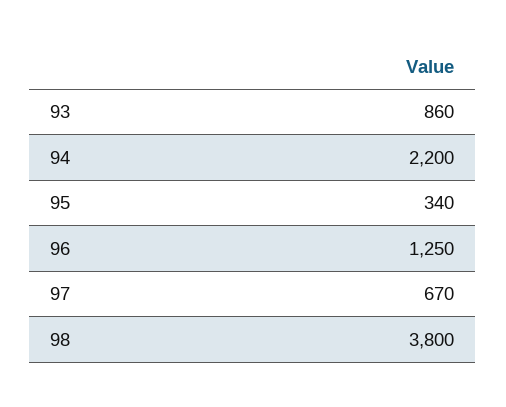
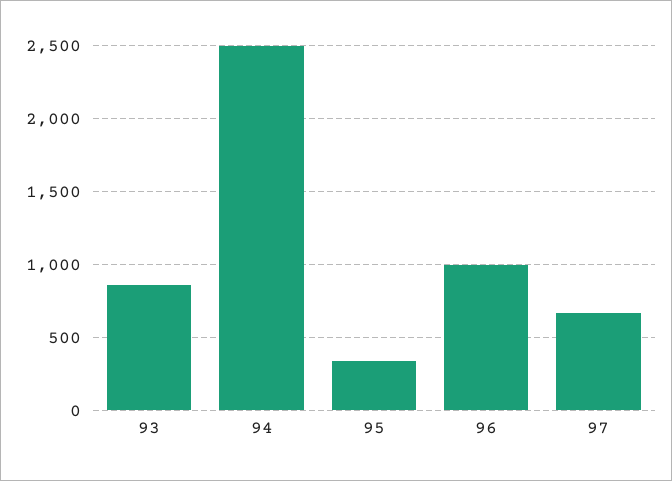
94: 2200 -> 2500
96: 1250 -> 1000
98: 3800 -> none

